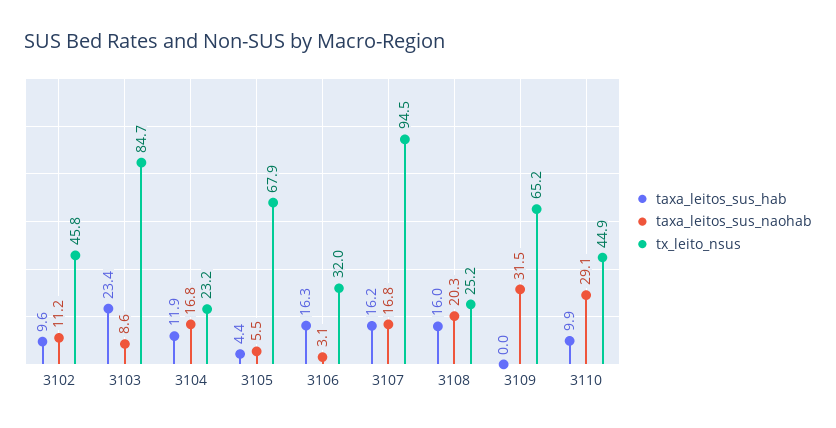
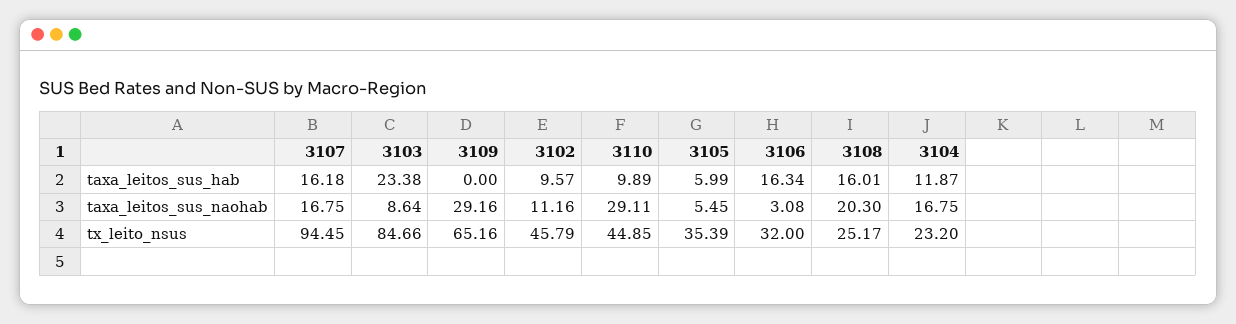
taxa_leitos_sus_hab, 3105: 4.4 -> 5.99
tx_leito_nsus, 3105: 67.9 -> 35.39
taxa_leitos_sus_naohab, 3109: 31.5 -> 29.16

